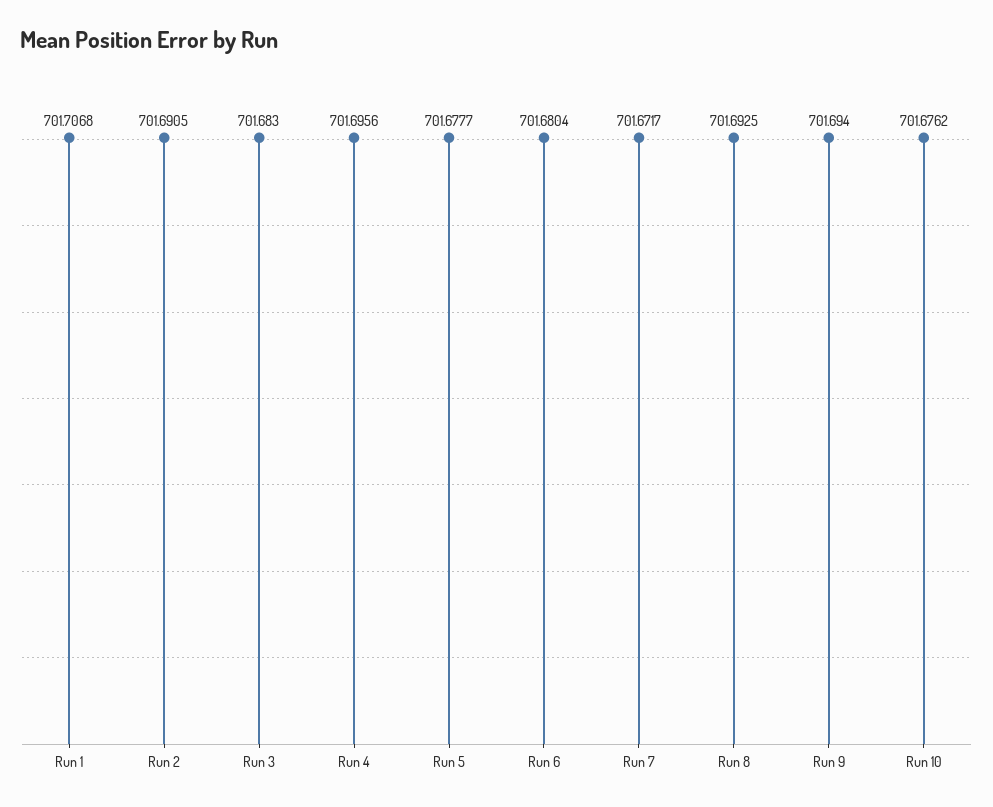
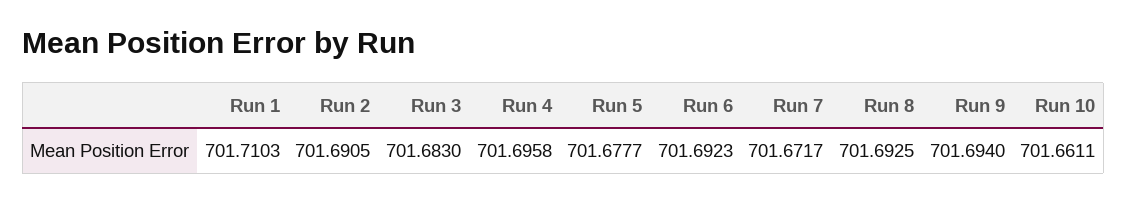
Run 1: 701.7068 -> 701.7103
Run 4: 701.6956 -> 701.6958
Run 6: 701.6804 -> 701.6923
Run 10: 701.6762 -> 701.6611

